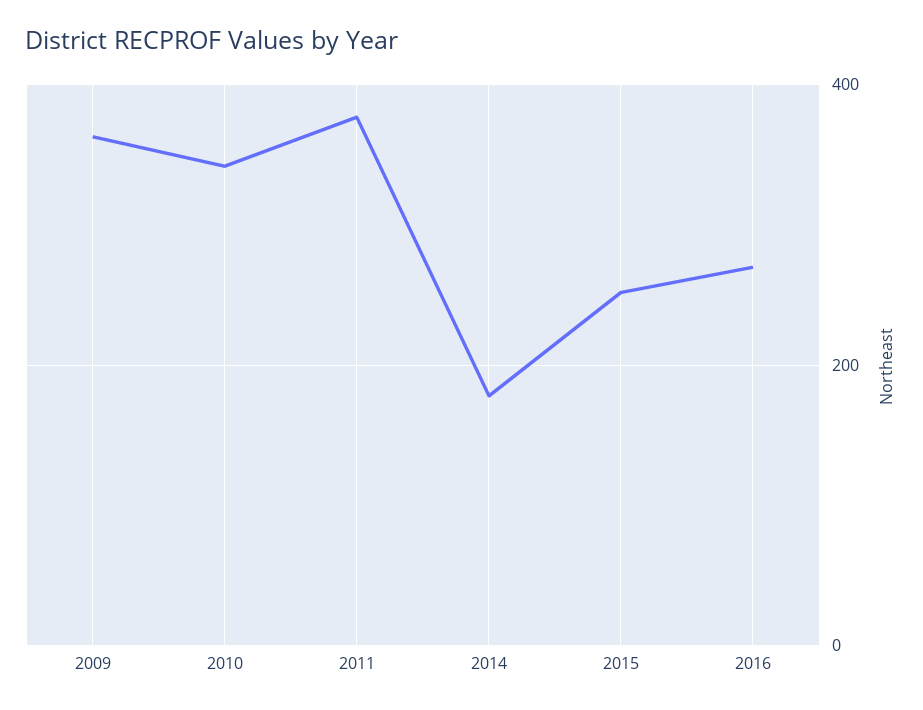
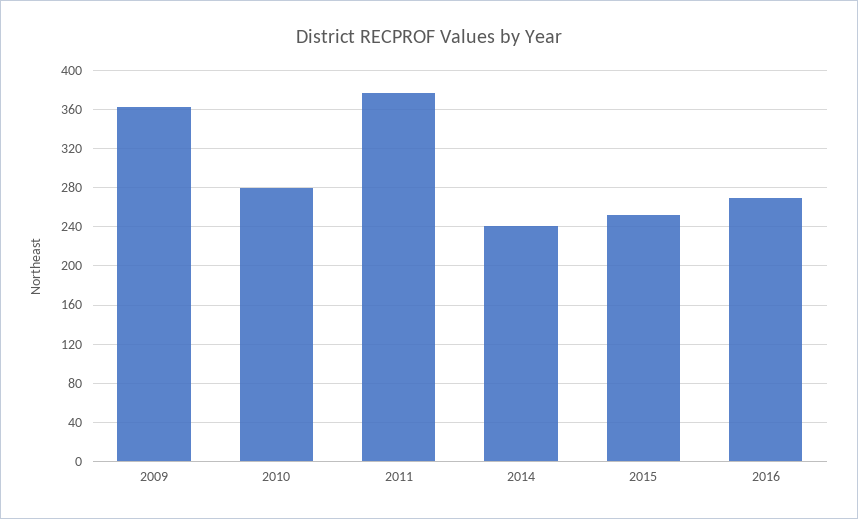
2010: 340 -> 280
2014: 180 -> 240

